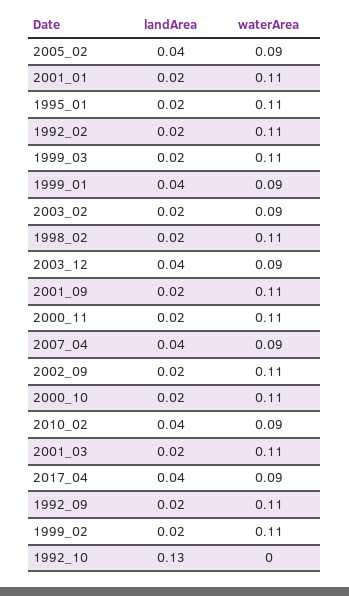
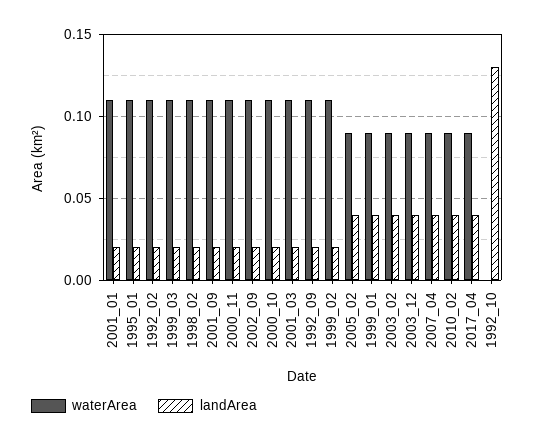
landArea, 2003_02: 0.02 -> 0.04

